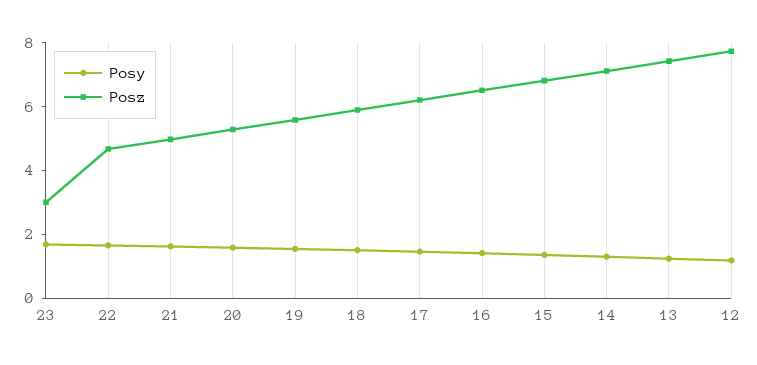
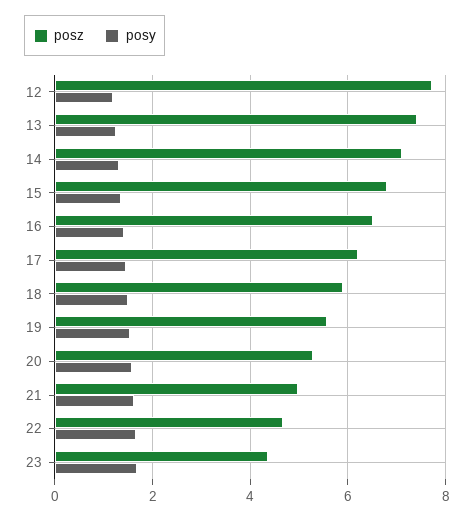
Posz, 23: 3 -> 4.4

